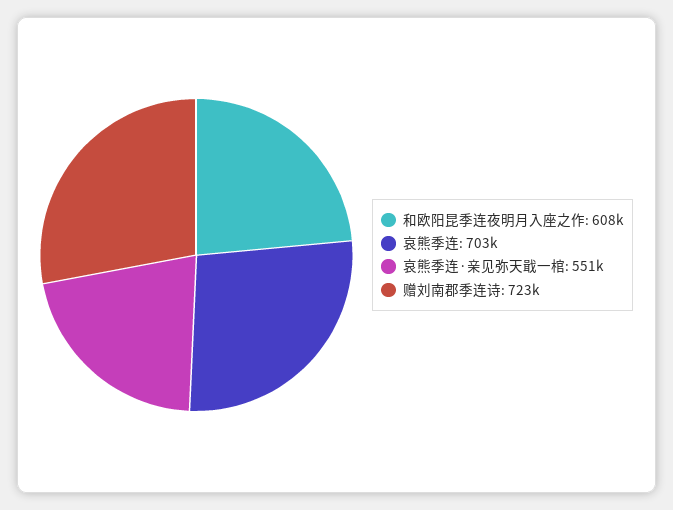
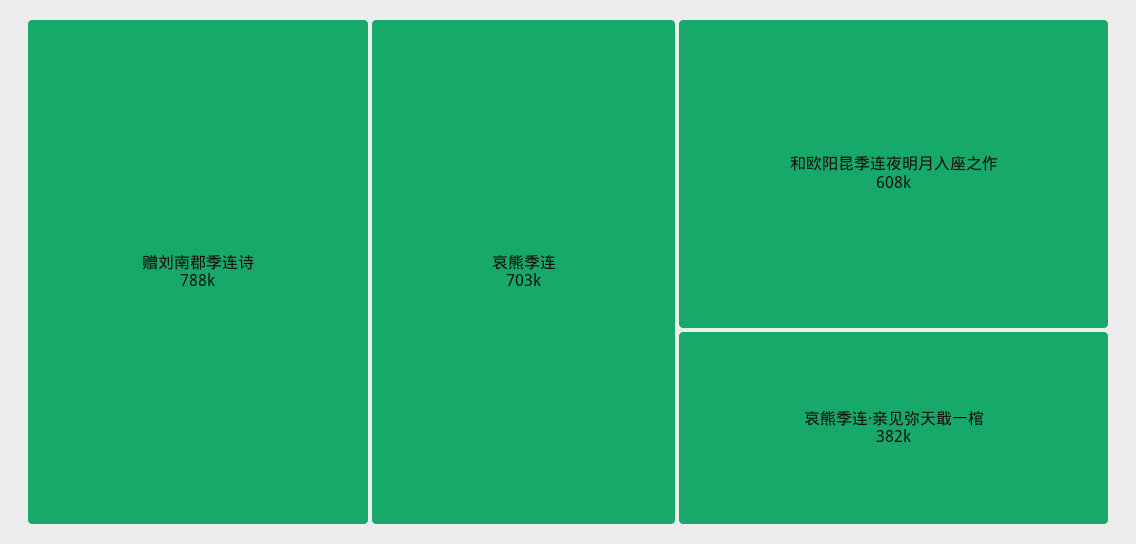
哀熊季连·亲见弥天戢一棺: 551000 -> 382000
赠刘南郡季连诗: 723000 -> 788000

